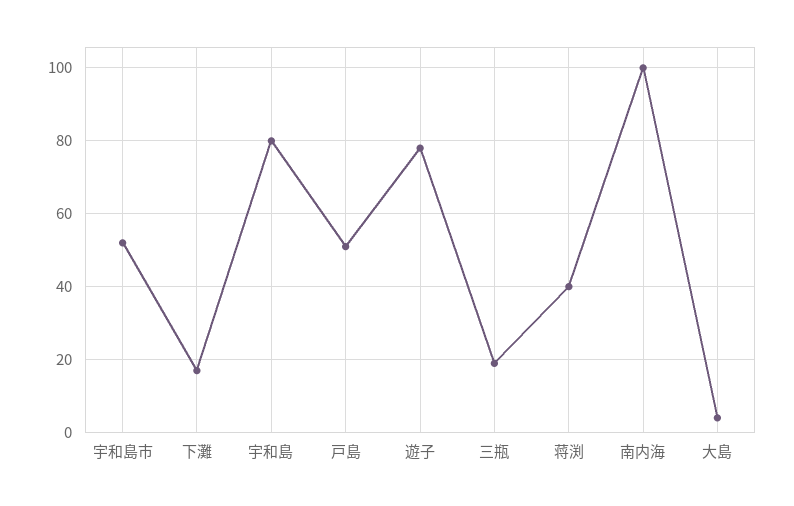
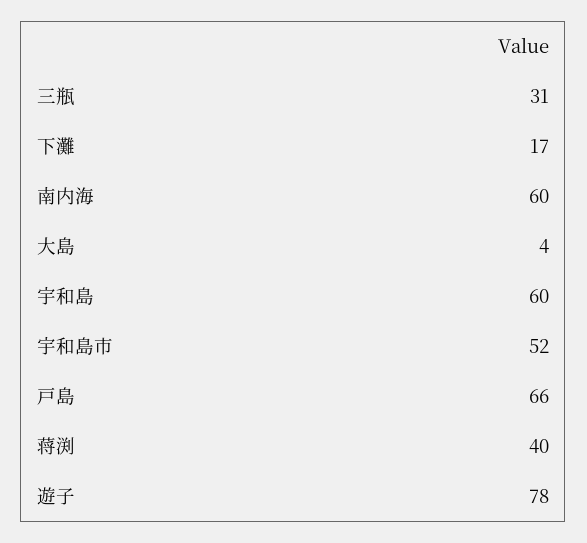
宇和島: 80 -> 60
戸島: 50 -> 66
三瓶: 20 -> 31
南内海: 100 -> 60

